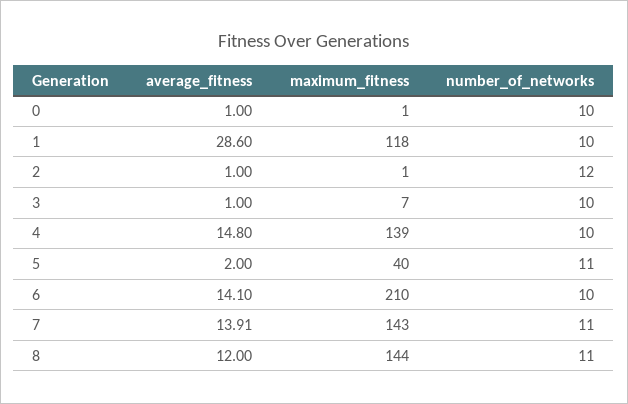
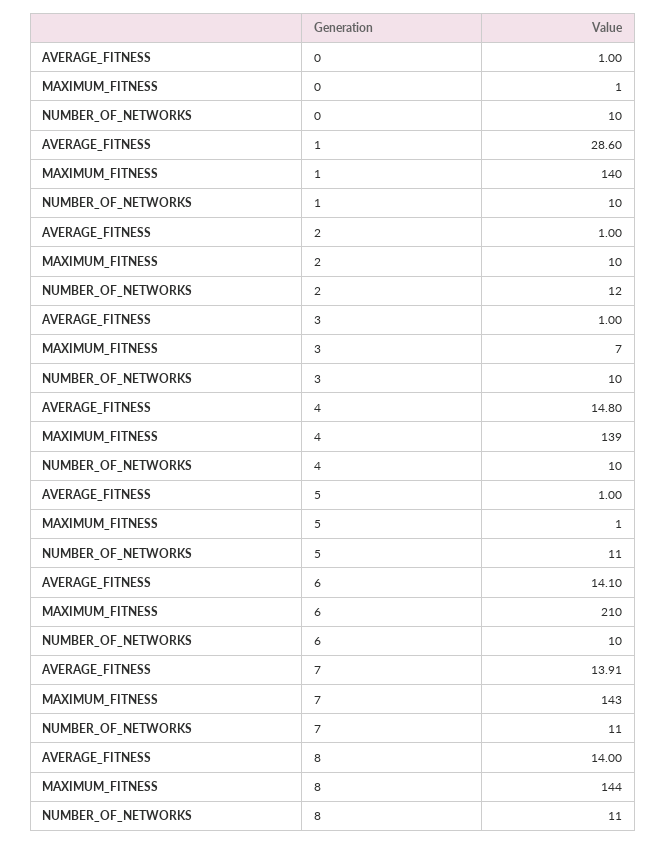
maximum_fitness, 1: 118 -> 140
maximum_fitness, 2: 1 -> 10
average_fitness, 5: 2 -> 1
maximum_fitness, 5: 40 -> 1
average_fitness, 8: 12 -> 14

